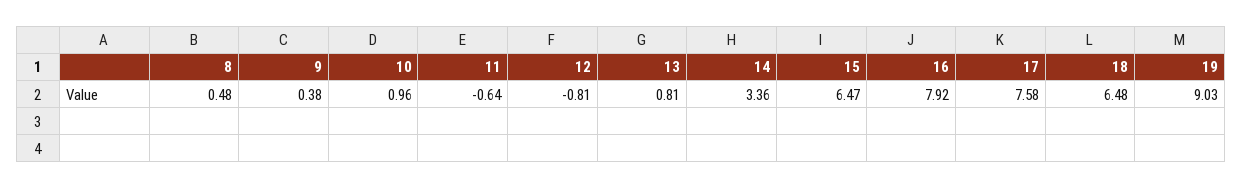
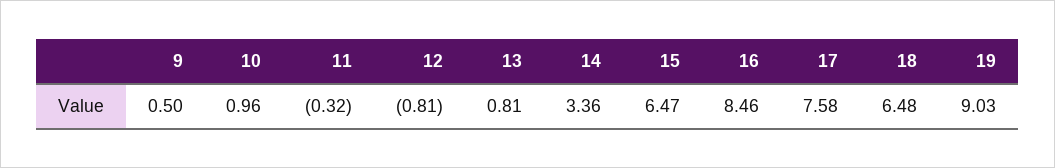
8: 0.48 -> none
9: 0.38 -> 0.5
11: -0.64 -> -0.32
16: 7.92 -> 8.46

